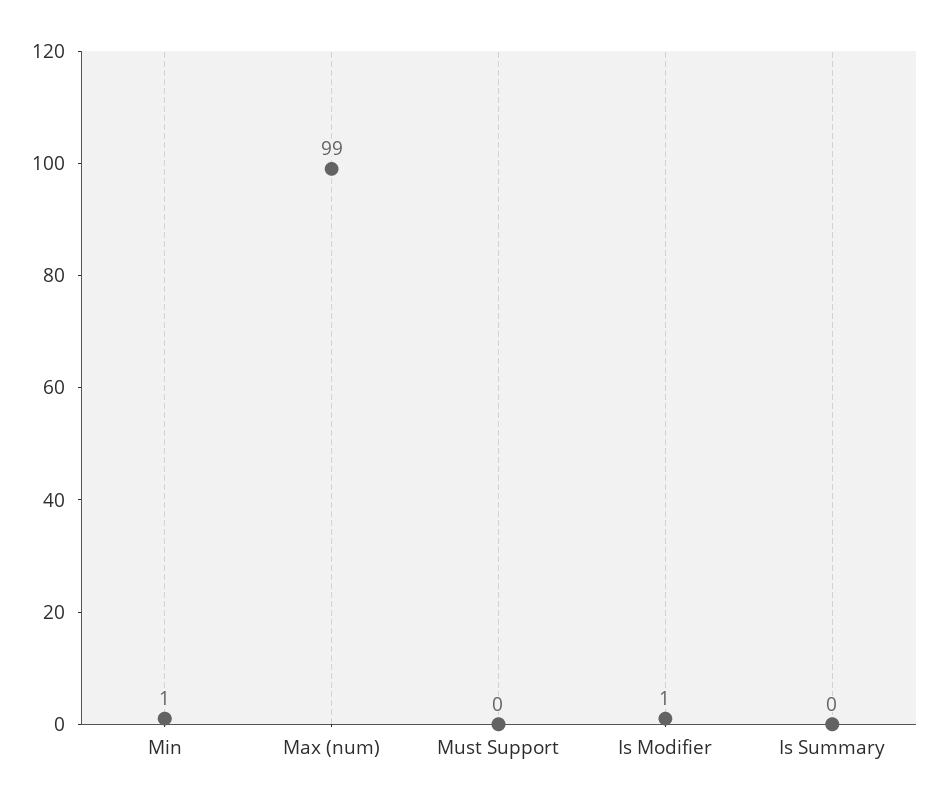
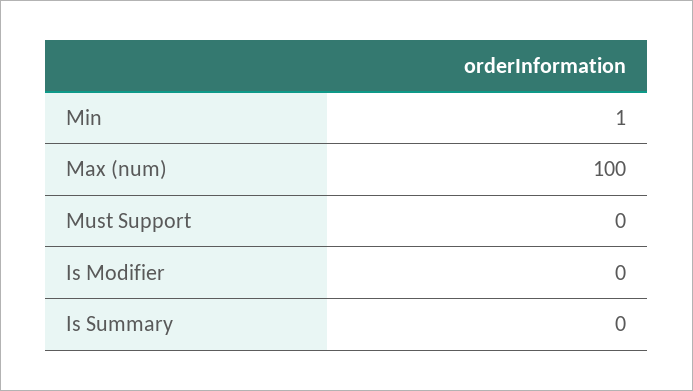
Max (num): 99 -> 100
Is Modifier: 1 -> 0

